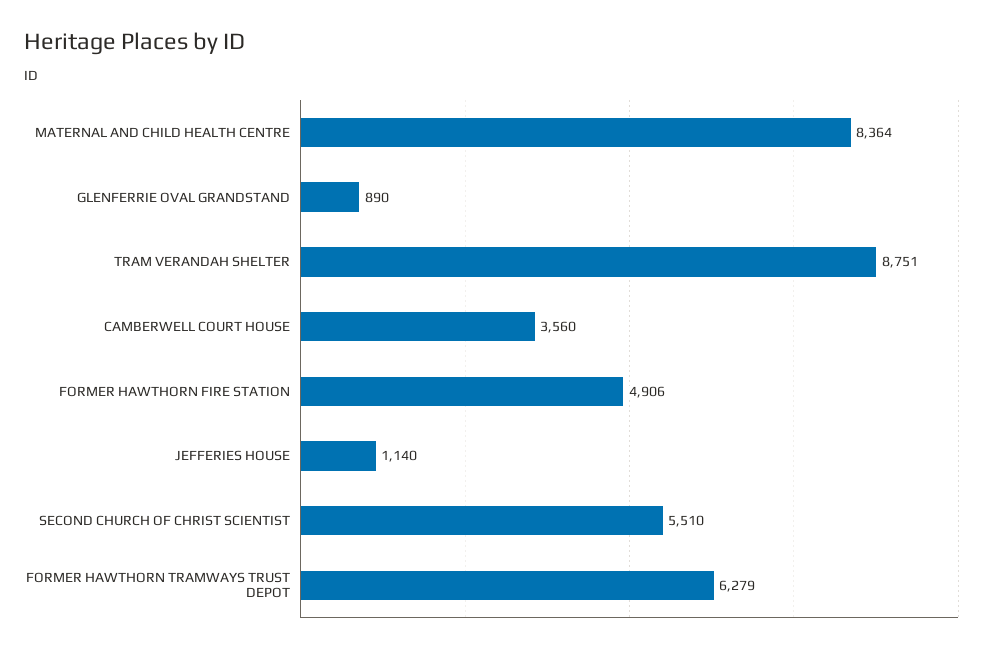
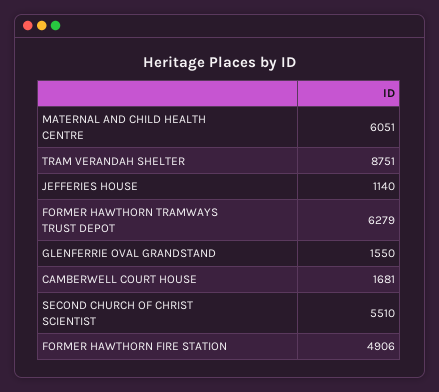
MATERNAL AND CHILD HEALTH CENTRE: 8364 -> 6051
GLENFERRIE OVAL GRANDSTAND: 890 -> 1550
CAMBERWELL COURT HOUSE: 3560 -> 1681

